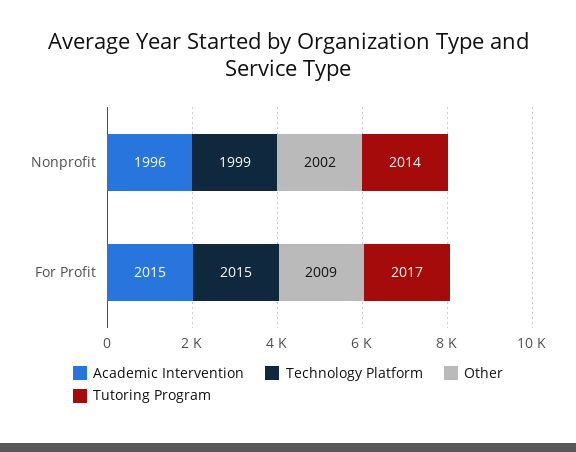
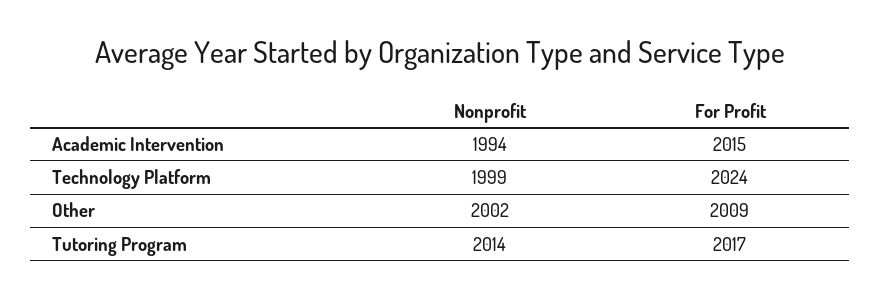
Academic Intervention, Nonprofit: 1996 -> 1994
Technology Platform, For Profit: 2015 -> 2024

